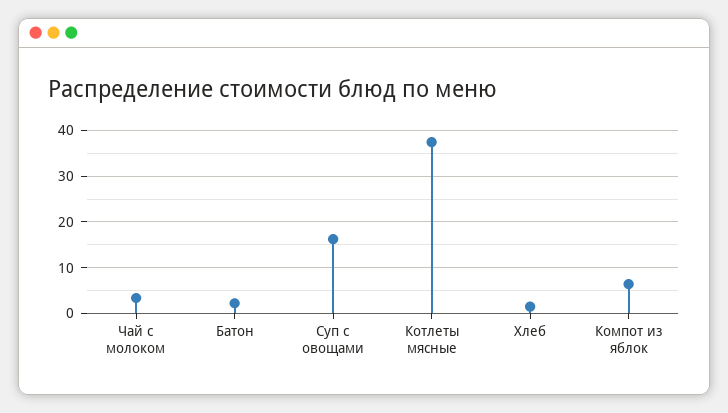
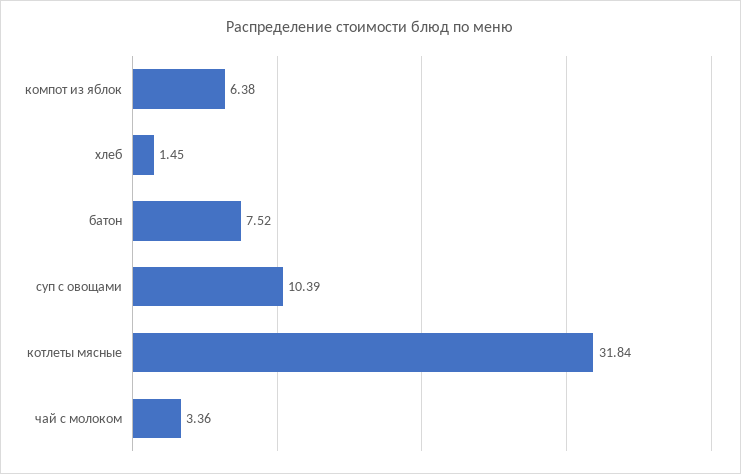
Батон: 2 -> 7.52
Суп с овощами: 16 -> 10.39
Котлеты мясные: 38 -> 31.84

